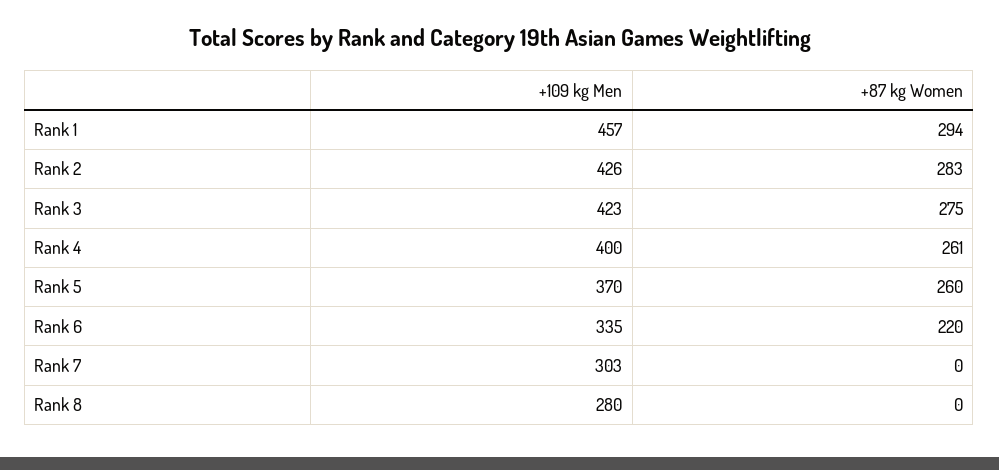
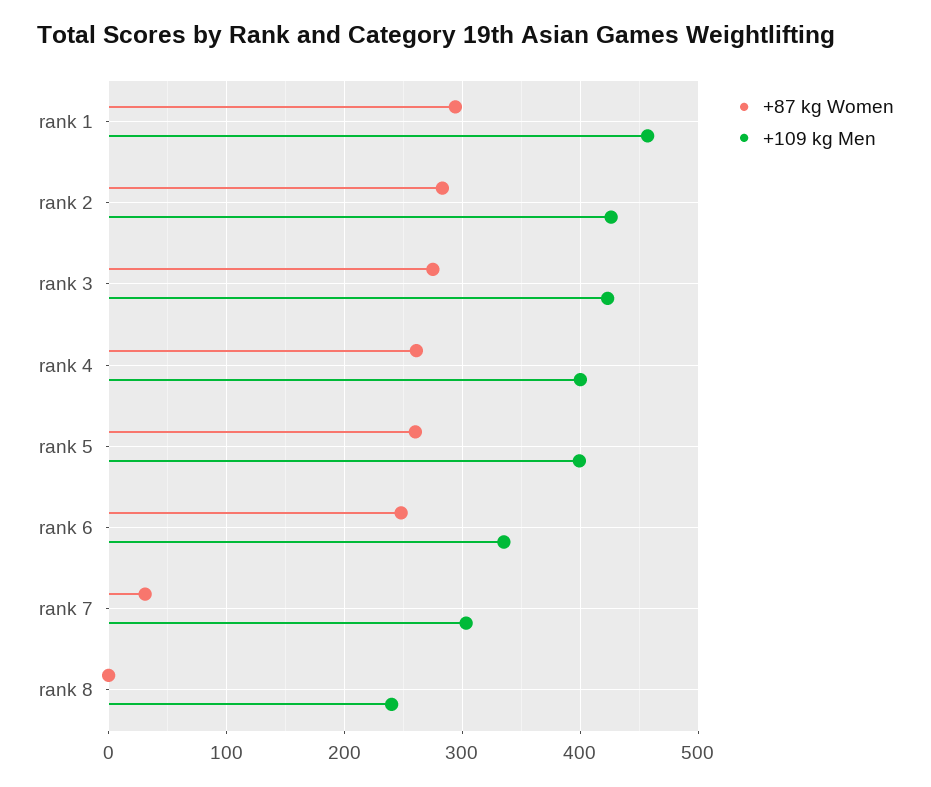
+109 kg Men, Rank 5: 370 -> 400
+87 kg Women, Rank 6: 220 -> 250
+87 kg Women, Rank 7: 0 -> 30
+109 kg Men, Rank 8: 280 -> 240

